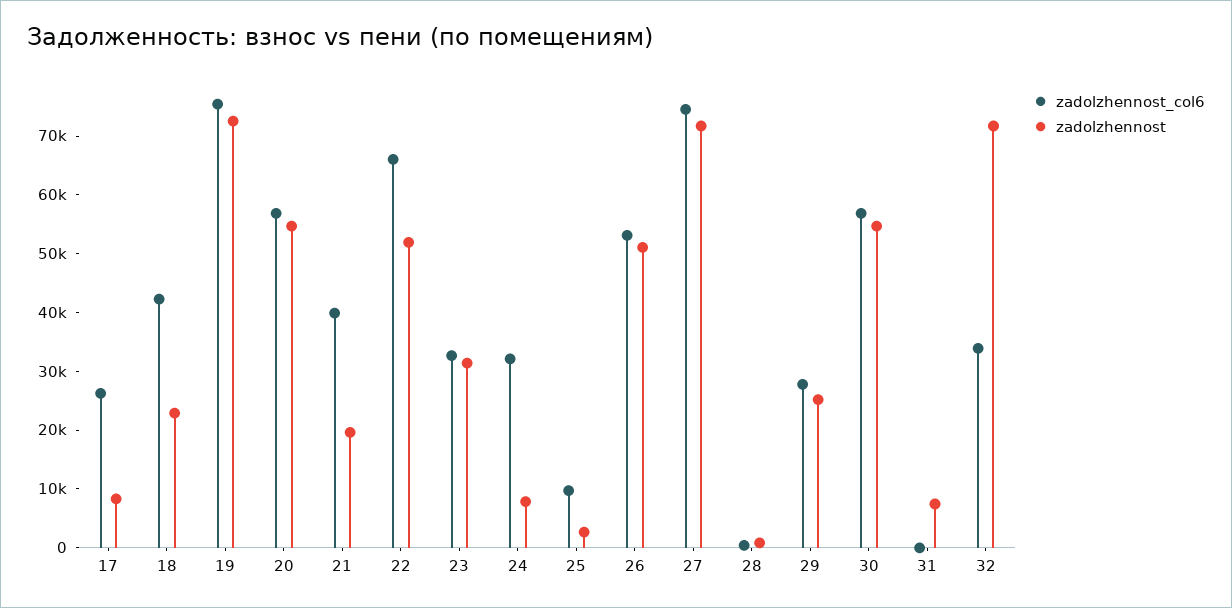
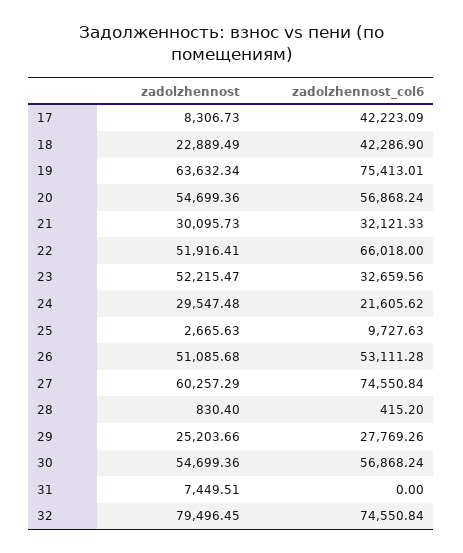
zadolzhennost_col6, 17: 26000 -> 42223.09
zadolzhennost, 19: 72000 -> 63632.34
zadolzhennost_col6, 21: 40000 -> 32121.33
zadolzhennost, 21: 20000 -> 30095.73
zadolzhennost, 23: 32000 -> 52215.47
zadolzhennost_col6, 24: 32000 -> 21605.62
zadolzhennost, 24: 8000 -> 29547.48
zadolzhennost, 27: 72000 -> 60257.29
zadolzhennost_col6, 32: 34000 -> 74550.84
zadolzhennost, 32: 72000 -> 79496.45

